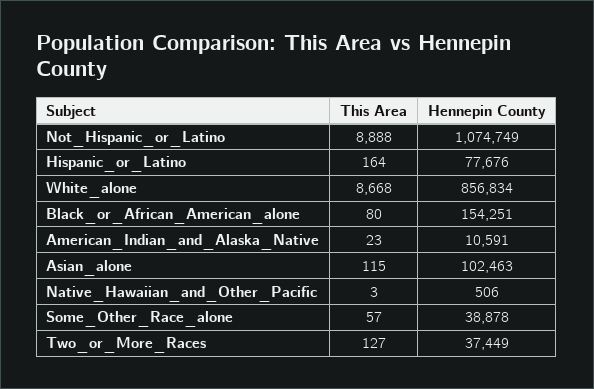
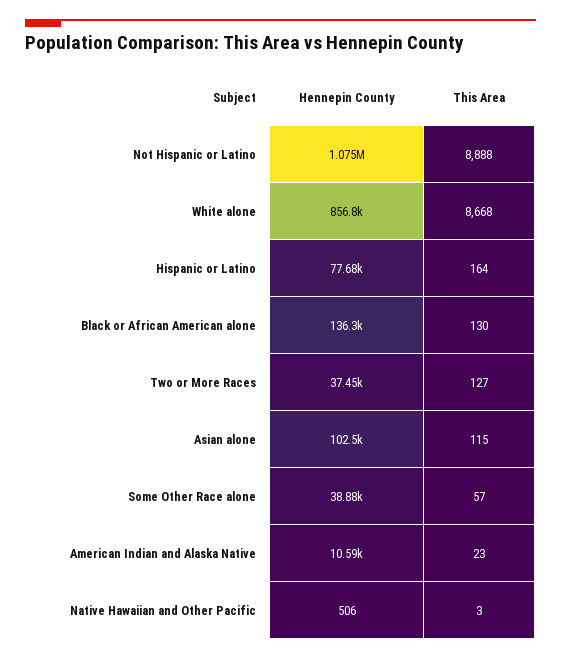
This Area, Black_or_African_American_alone: 80 -> 130
Hennepin County, Black_or_African_American_alone: 154251 -> 136300

